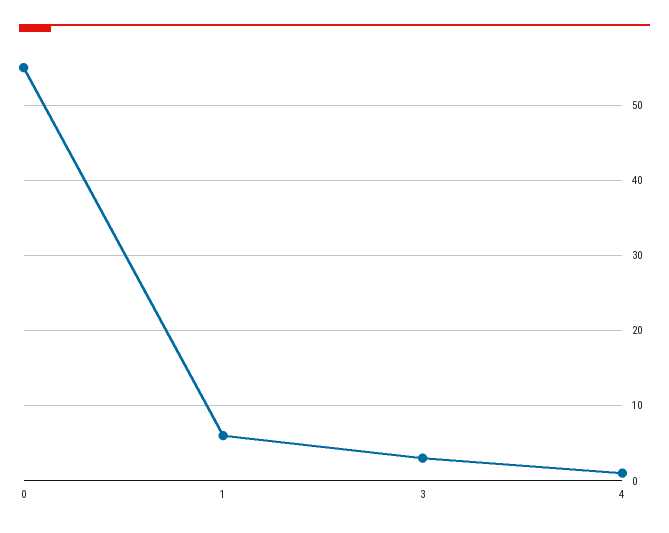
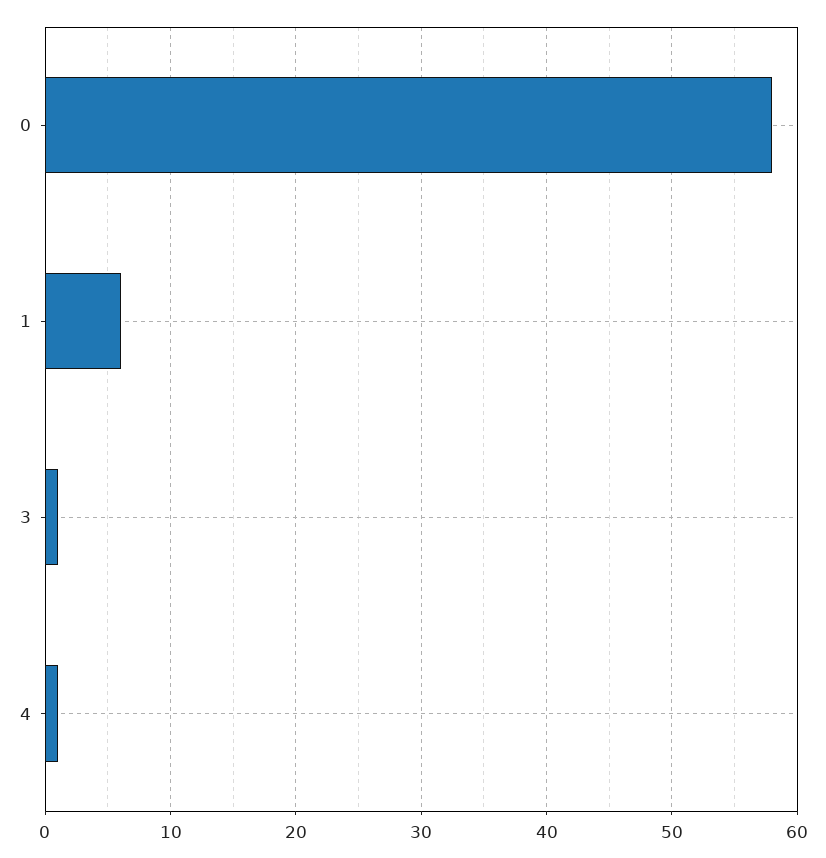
0: 55 -> 58
3: 3 -> 1

